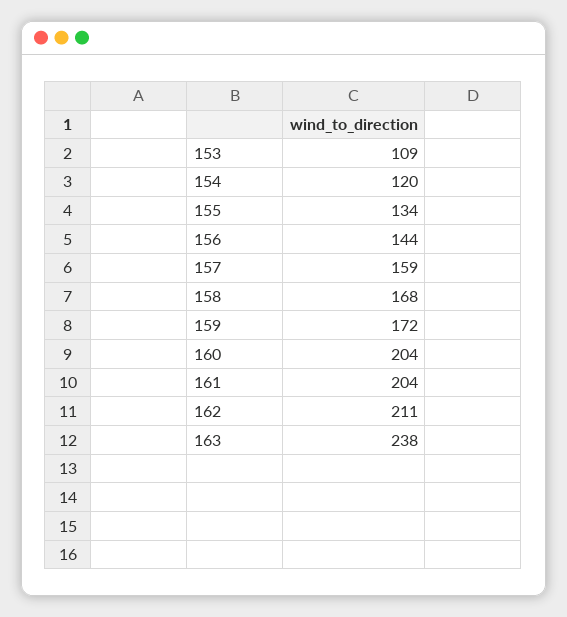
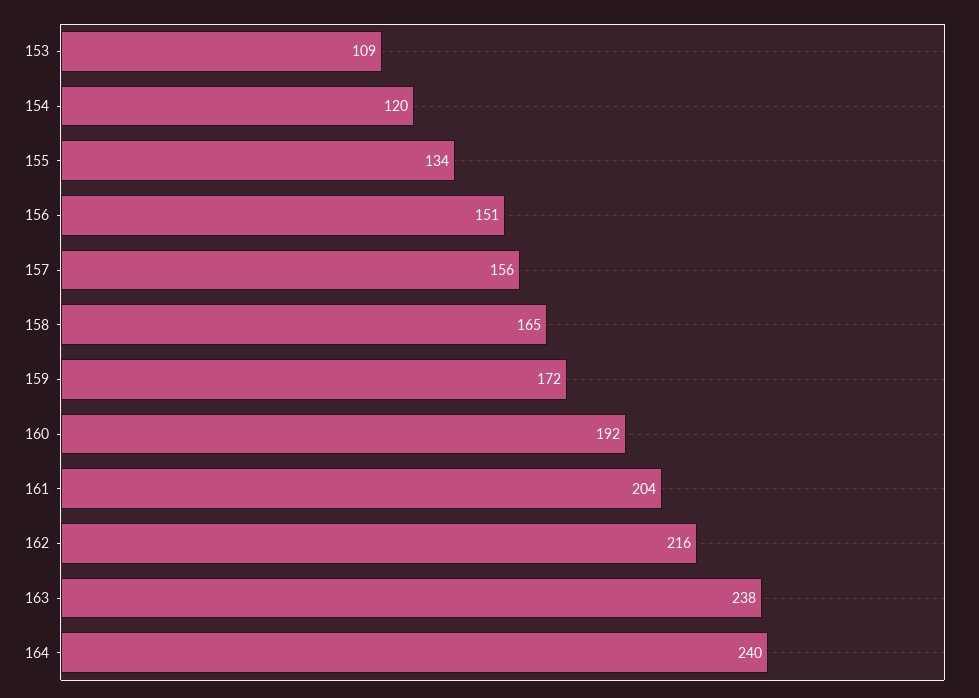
156: 144 -> 151
157: 159 -> 156
158: 168 -> 165
160: 204 -> 192
162: 211 -> 216
164: none -> 240

